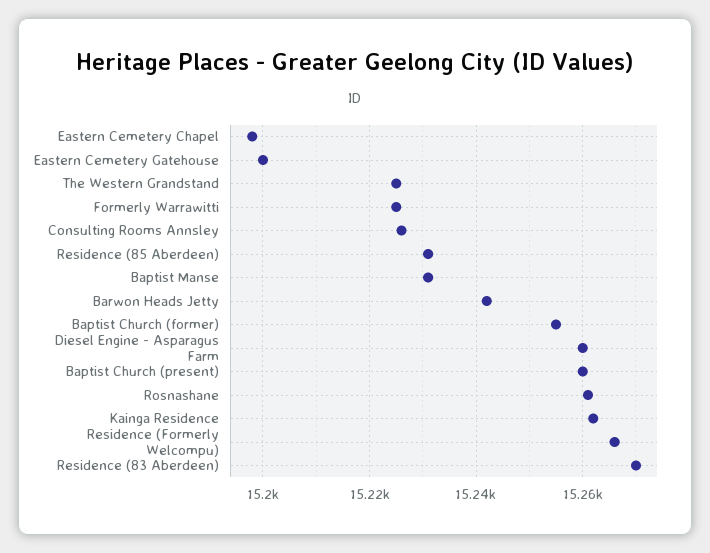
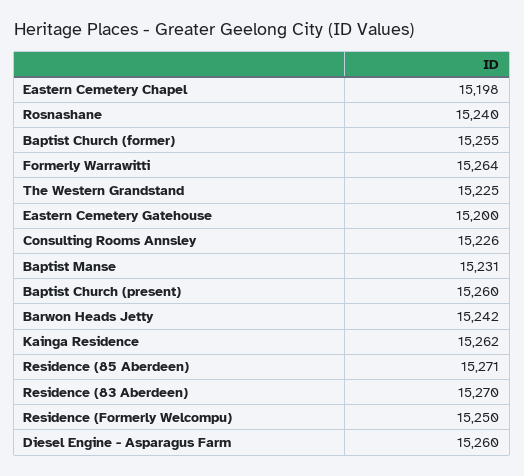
Formerly Warrawitti: 15225 -> 15264
Residence (85 Aberdeen): 15230 -> 15271
Rosnashane: 15260 -> 15240
Residence (Formerly Welcompu): 15265 -> 15250

